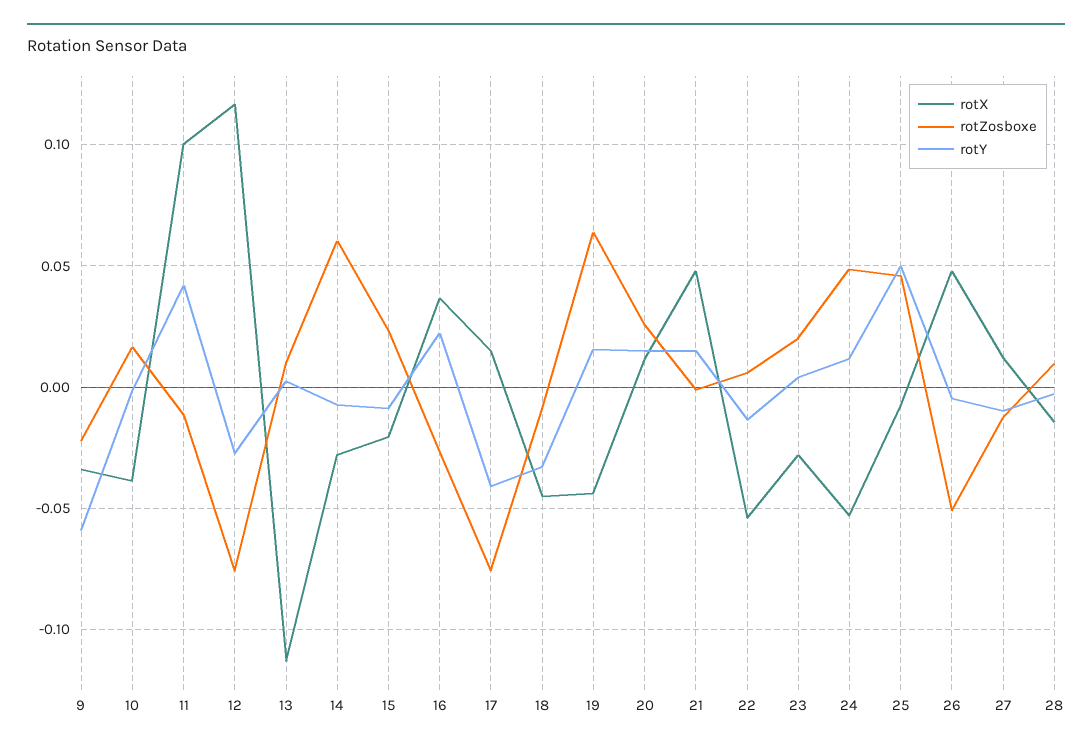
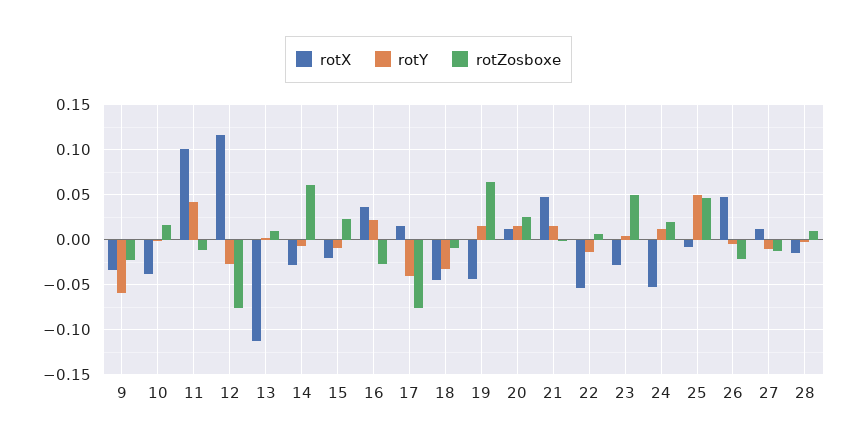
rotZosboxe, 23: 0.02 -> 0.05
rotZosboxe, 24: 0.05 -> 0.02
rotZosboxe, 26: -0.05 -> -0.02

